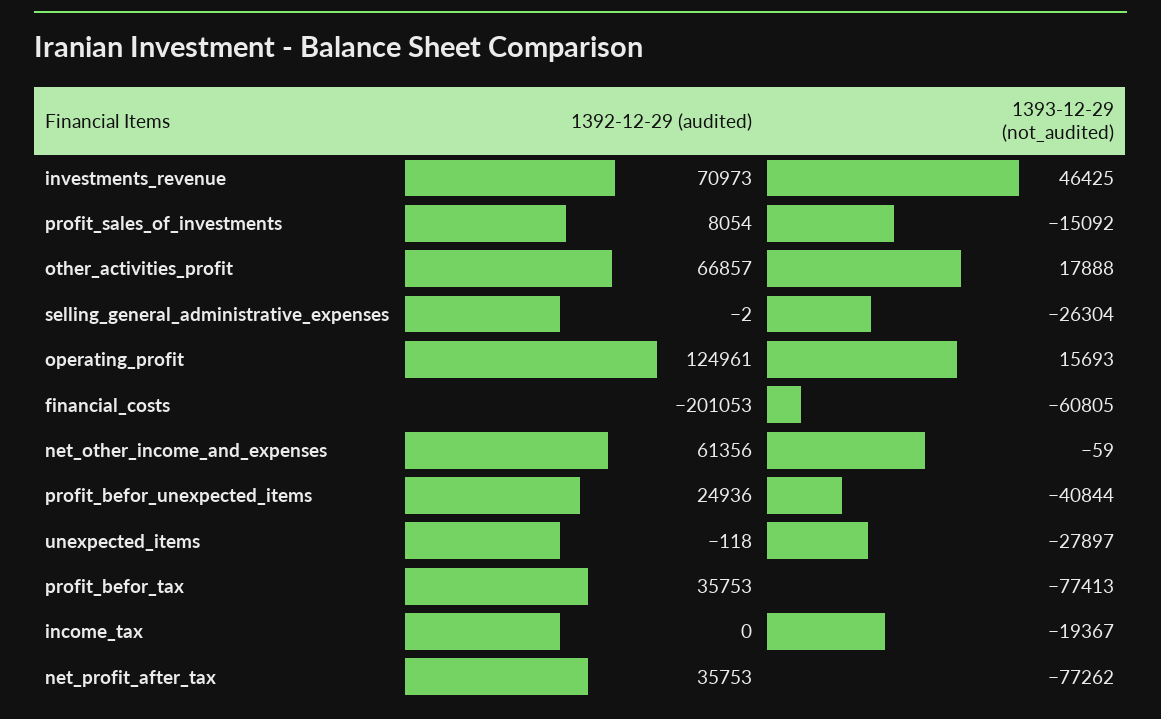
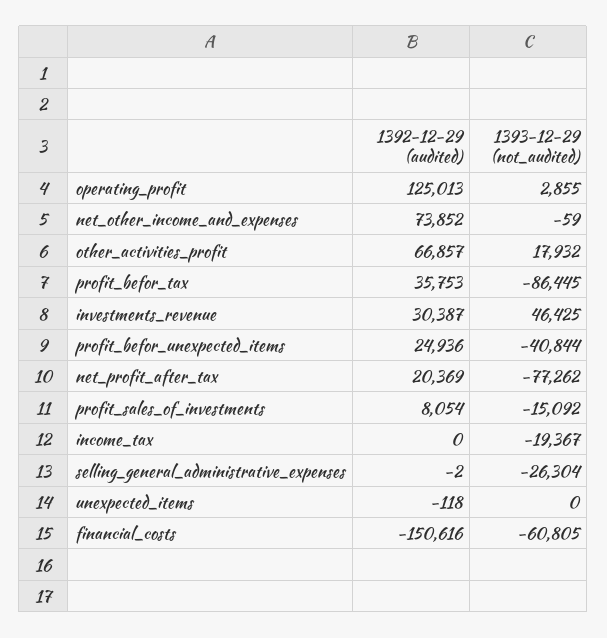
1392-12-29 (audited), investments_revenue: 70973 -> 30387
1393-12-29 (not_audited), other_activities_profit: 17888 -> 17932
1392-12-29 (audited), operating_profit: 124961 -> 125013
1393-12-29 (not_audited), operating_profit: 15693 -> 2855
1392-12-29 (audited), financial_costs: -201053 -> -150616
1392-12-29 (audited), net_other_income_and_expenses: 61356 -> 73852
1393-12-29 (not_audited), unexpected_items: -27897 -> 0
1393-12-29 (not_audited), profit_befor_tax: -77413 -> -86445
1392-12-29 (audited), net_profit_after_tax: 35753 -> 20369

